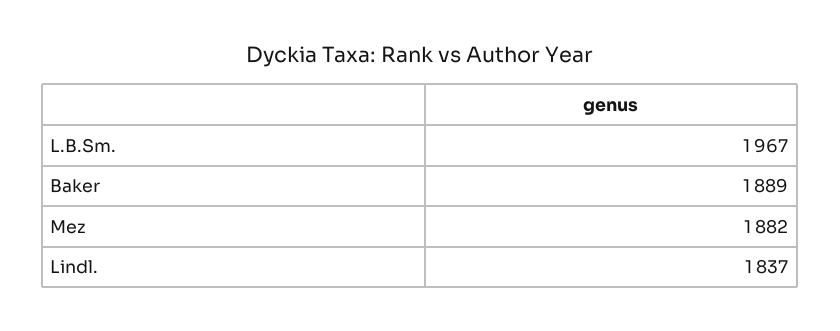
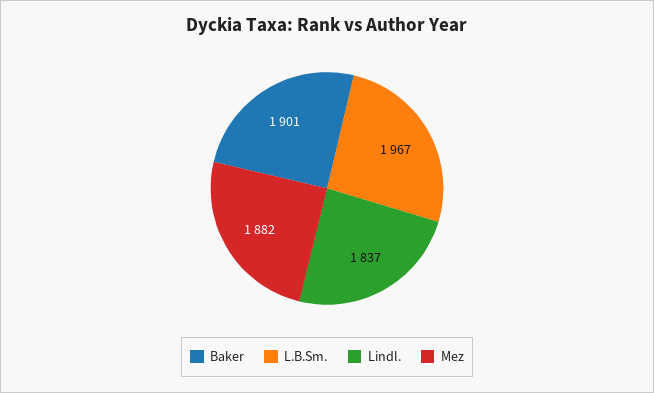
Baker: 1889 -> 1901

